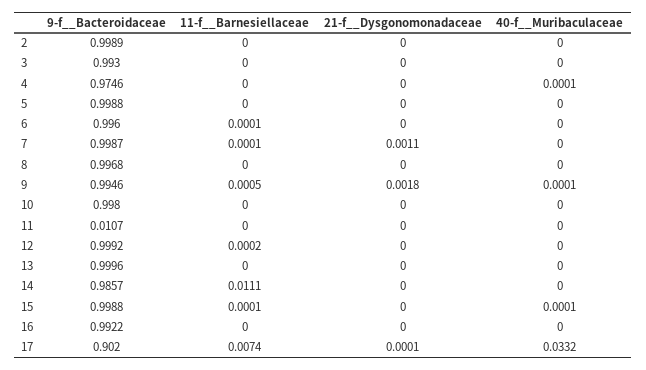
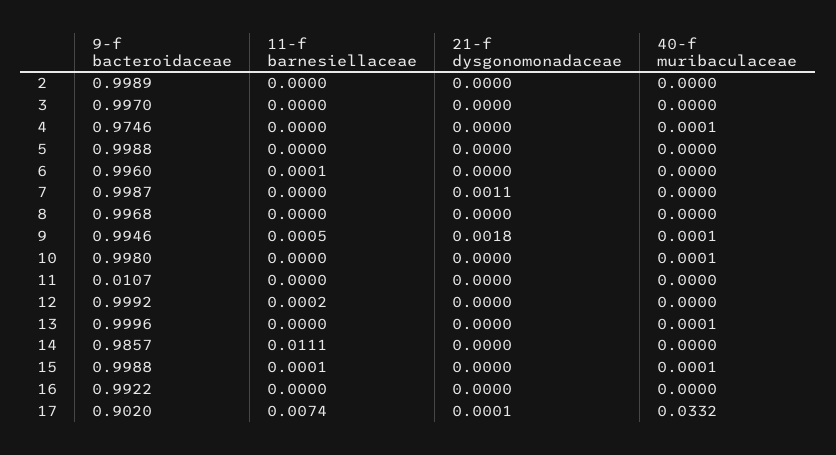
9-f__Bacteroidaceae, 3: 0.993 -> 0.997
11-f__Barnesiellaceae, 7: 0.0001 -> 0
40-f__Muribaculaceae, 10: 0 -> 0.0001
40-f__Muribaculaceae, 13: 0 -> 0.0001

